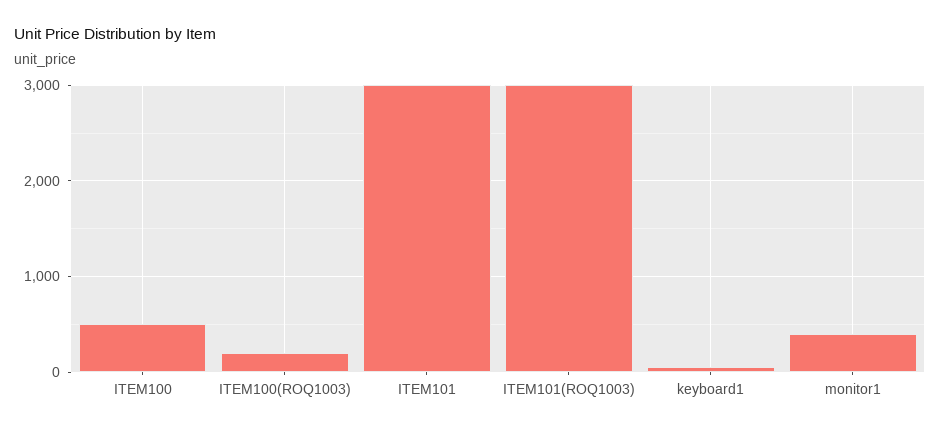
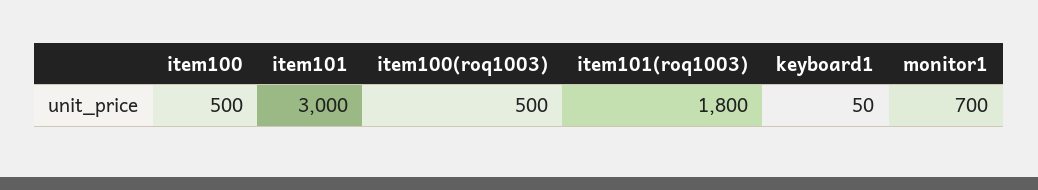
ITEM100(ROQ1003): 200 -> 500
ITEM101(ROQ1003): 3000 -> 1800
monitor1: 400 -> 700

